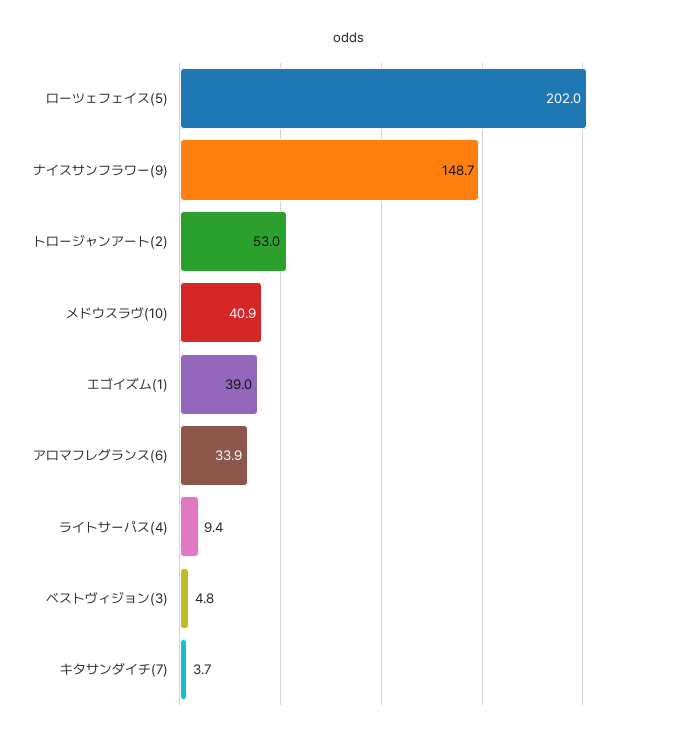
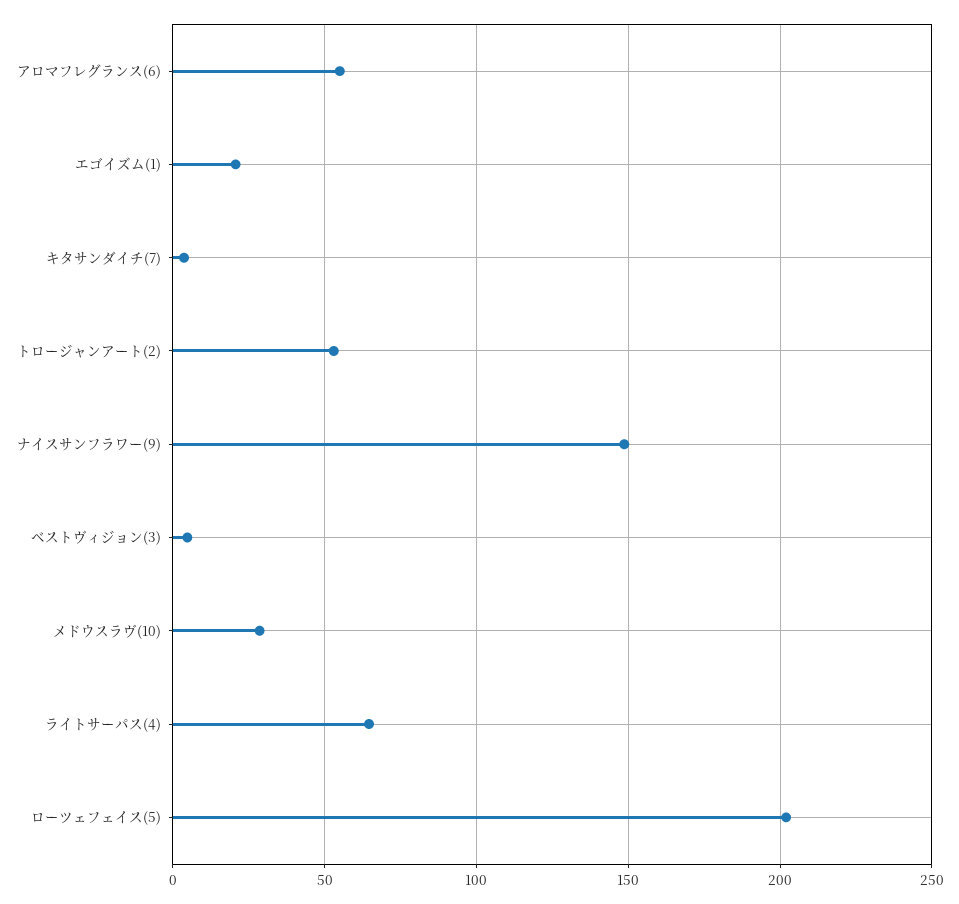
メドウスラヴ(10): 40.9 -> 30
エゴイズム(1): 39 -> 20
アロマフレグランス(6): 33.9 -> 55
ライトサーパス(4): 9.4 -> 65

